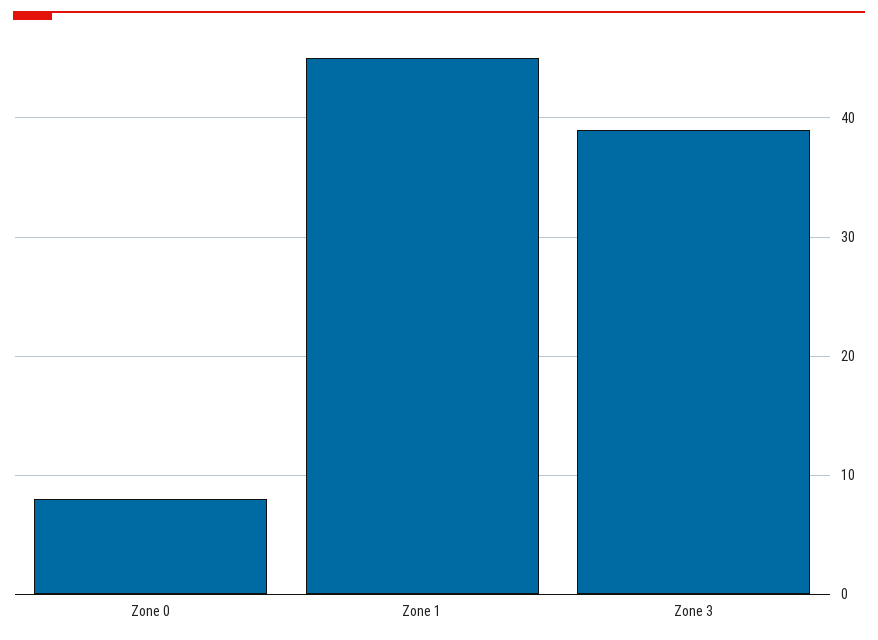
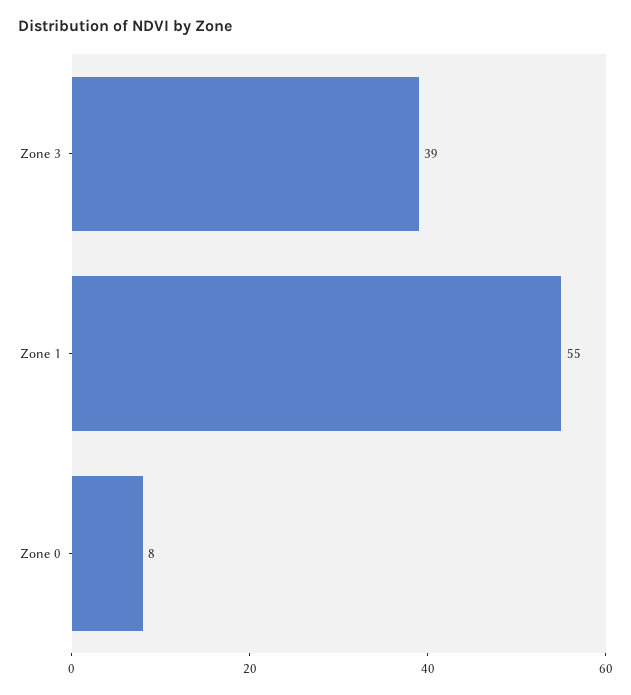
Zone 1: 45 -> 55

